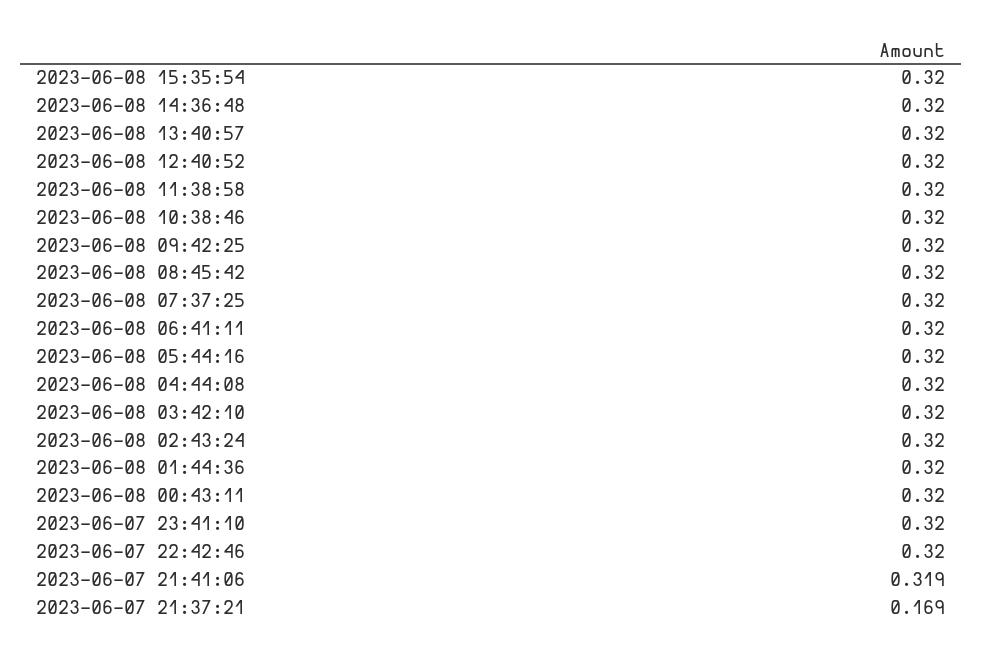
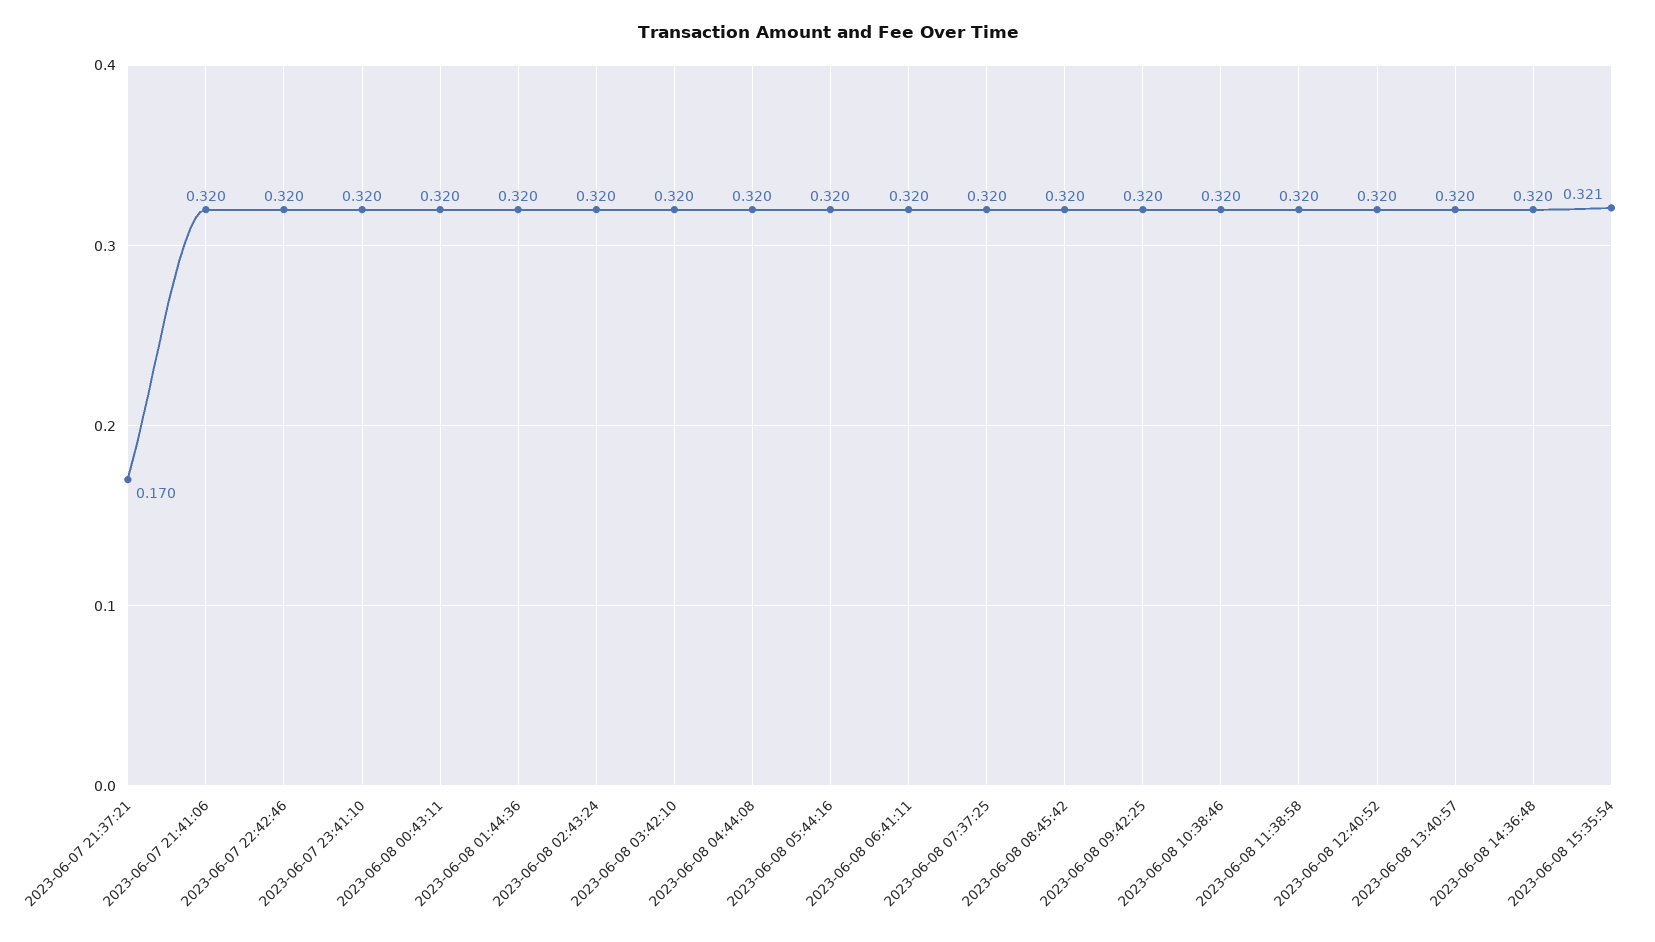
2023-06-08 15:35:54: 0.32 -> 0.321
2023-06-07 21:41:06: 0.319 -> 0.32
2023-06-07 21:37:21: 0.169 -> 0.17

